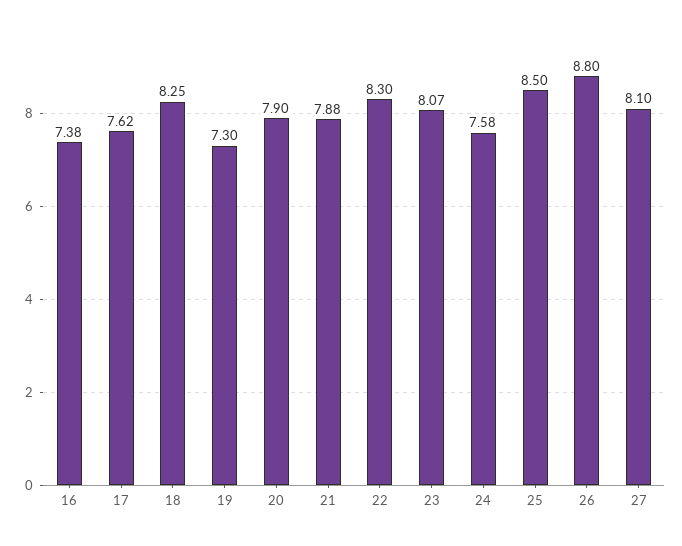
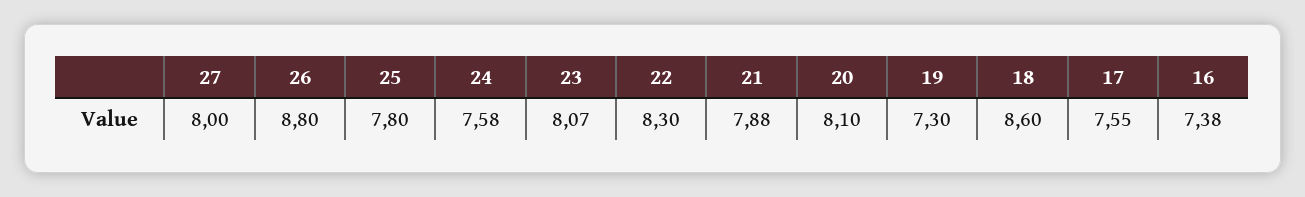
17: 7.62 -> 7.55
18: 8.25 -> 8.6
20: 7.9 -> 8.1
25: 8.5 -> 7.8
27: 8.1 -> 8

